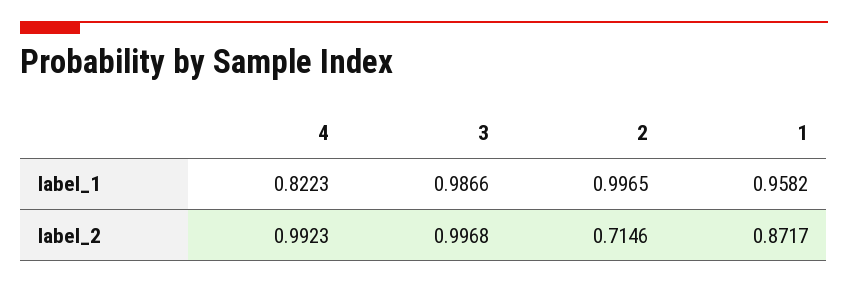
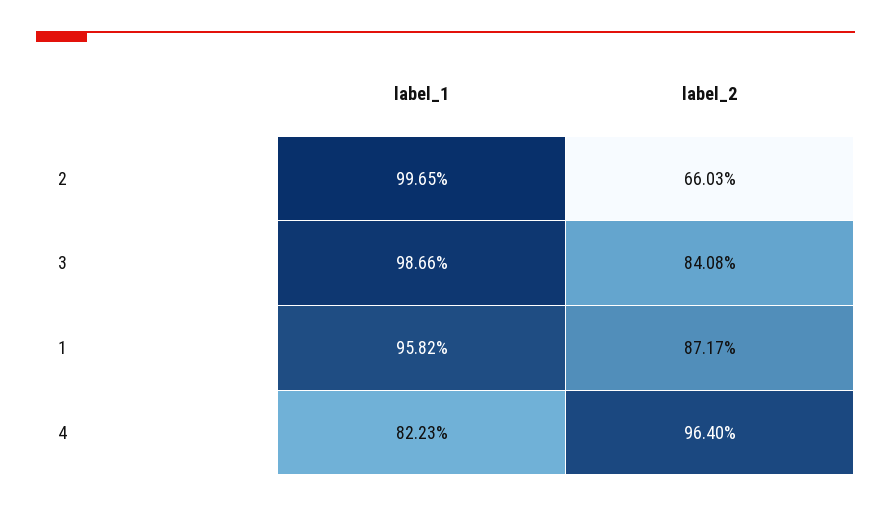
4, label_2: 0.9923 -> 0.964
3, label_2: 0.9968 -> 0.8408
2, label_2: 0.7146 -> 0.6603

